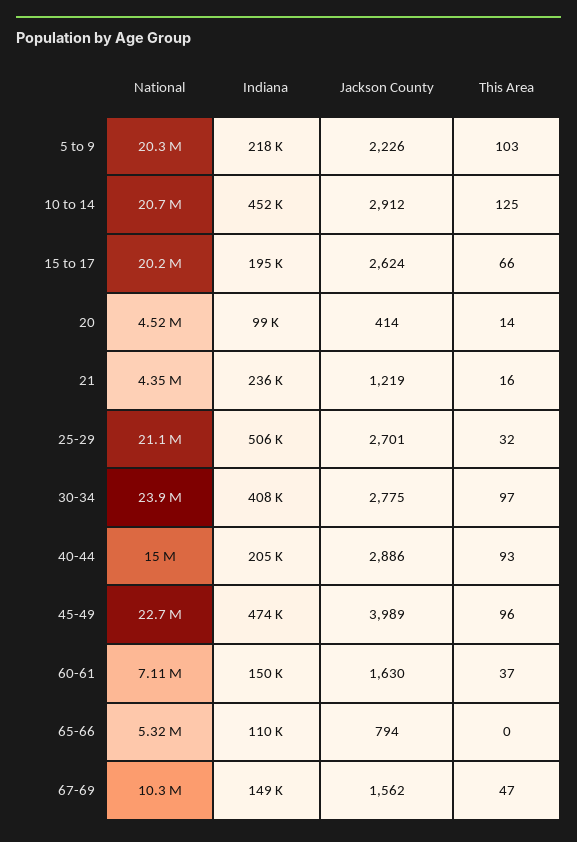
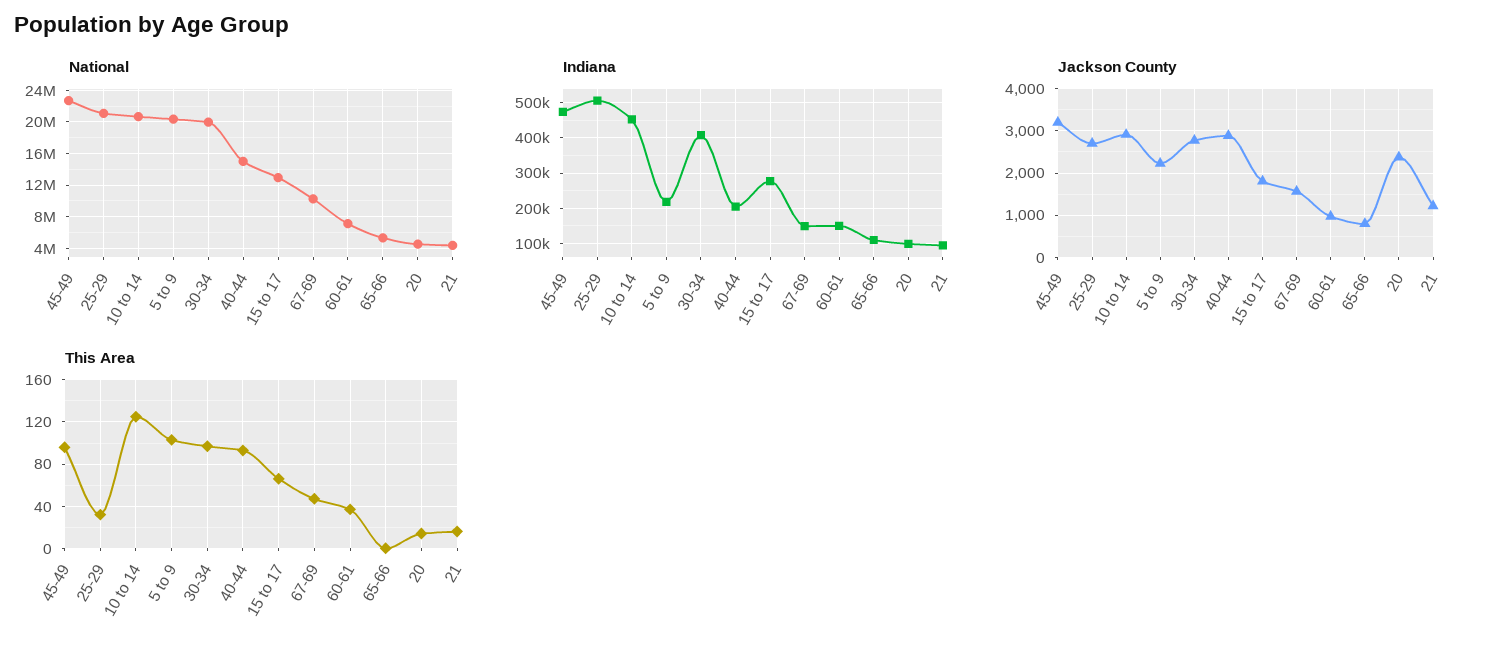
National, 15 to 17: 20200000 -> 13000000
Indiana, 15 to 17: 195000 -> 280000
Jackson County, 15 to 17: 2624 -> 1800
Jackson County, 20: 414 -> 2400
Indiana, 21: 236000 -> 100000
National, 30-34: 23900000 -> 20000000
Jackson County, 45-49: 3989 -> 3200
Jackson County, 60-61: 1630 -> 1000

